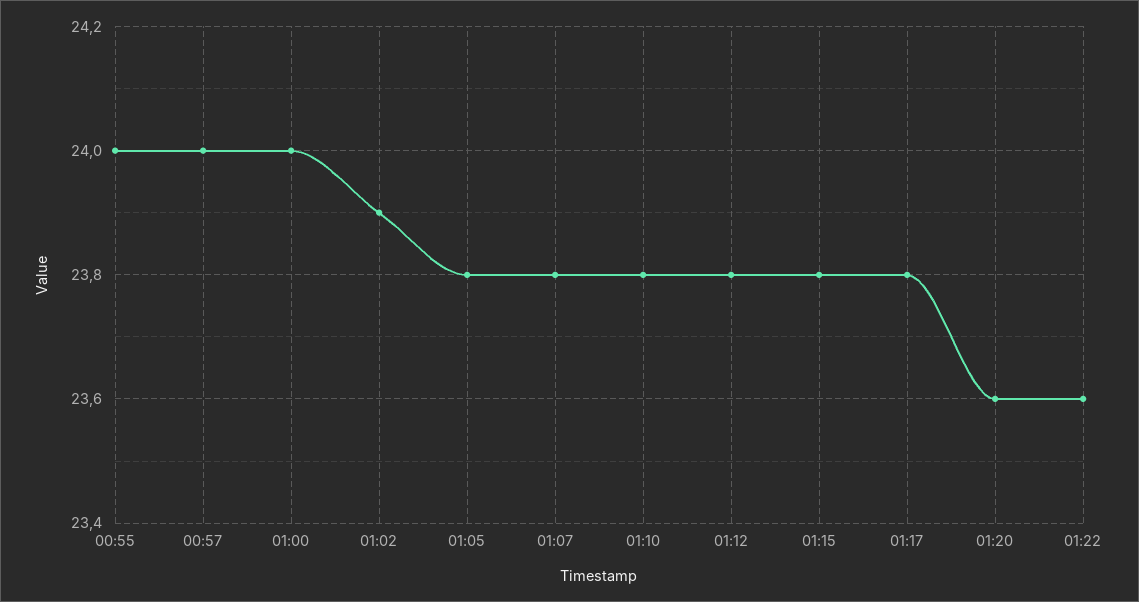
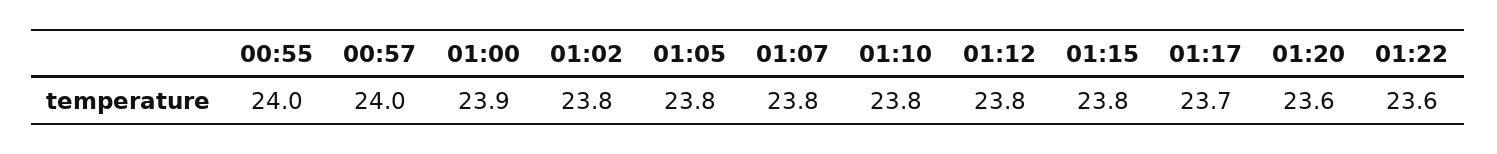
01:00: 24 -> 23.9
01:02: 23.9 -> 23.8
01:17: 23.8 -> 23.7

